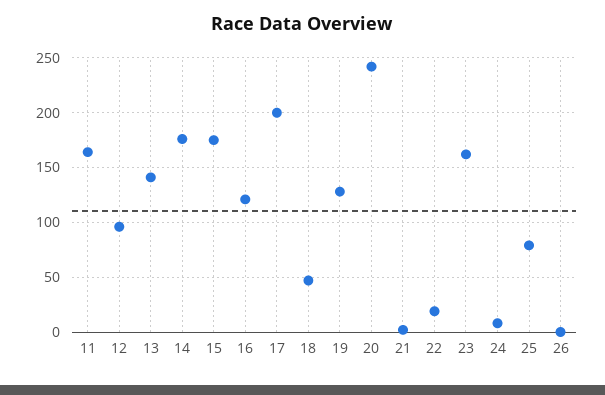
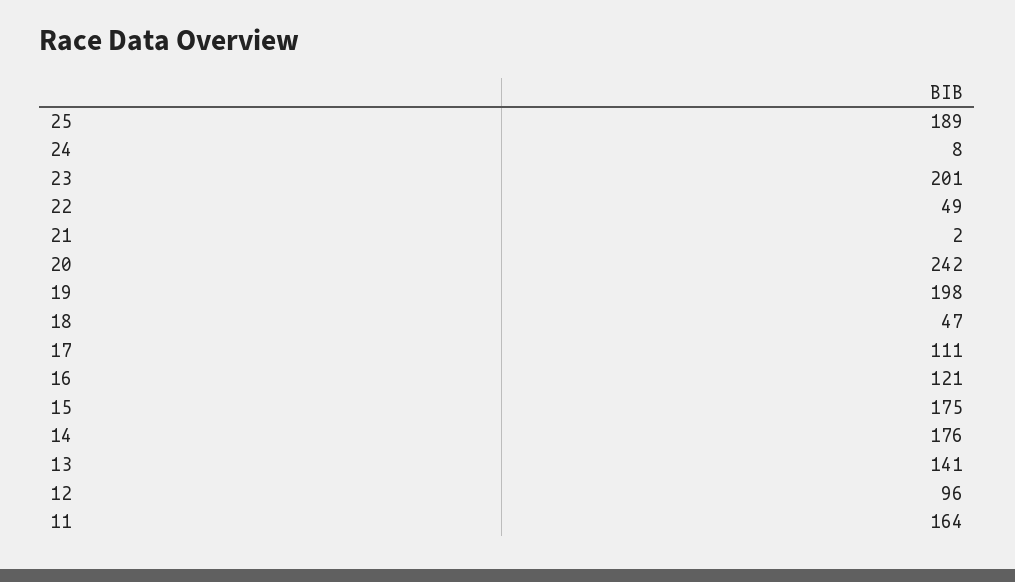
17: 200 -> 111
19: 130 -> 198
22: 20 -> 49
23: 160 -> 201
25: 80 -> 189
26: 0 -> none

